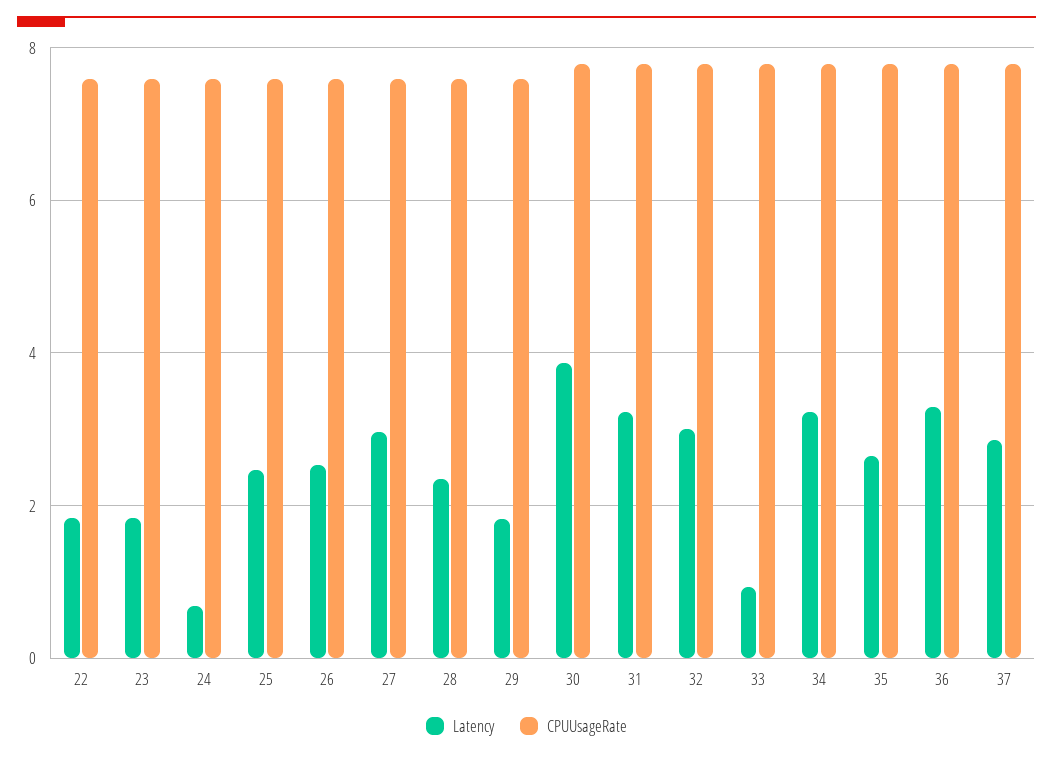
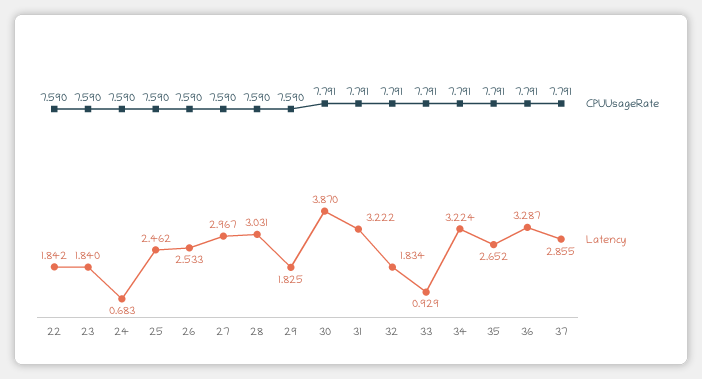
Latency, 28: 2.4 -> 3.031
Latency, 32: 3 -> 1.834

